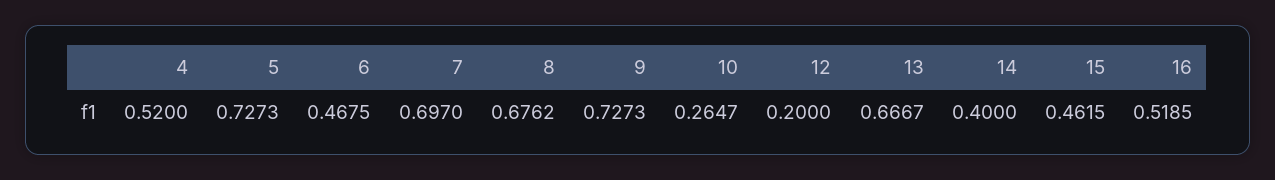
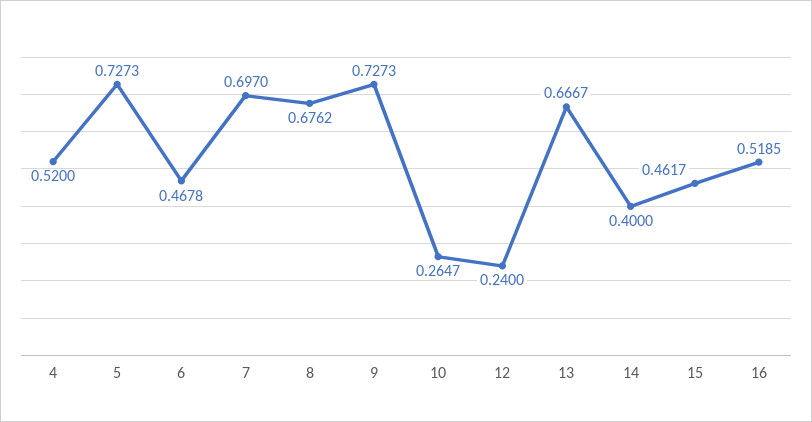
6: 0.4675 -> 0.4678
12: 0.2 -> 0.24
15: 0.4615 -> 0.4617

